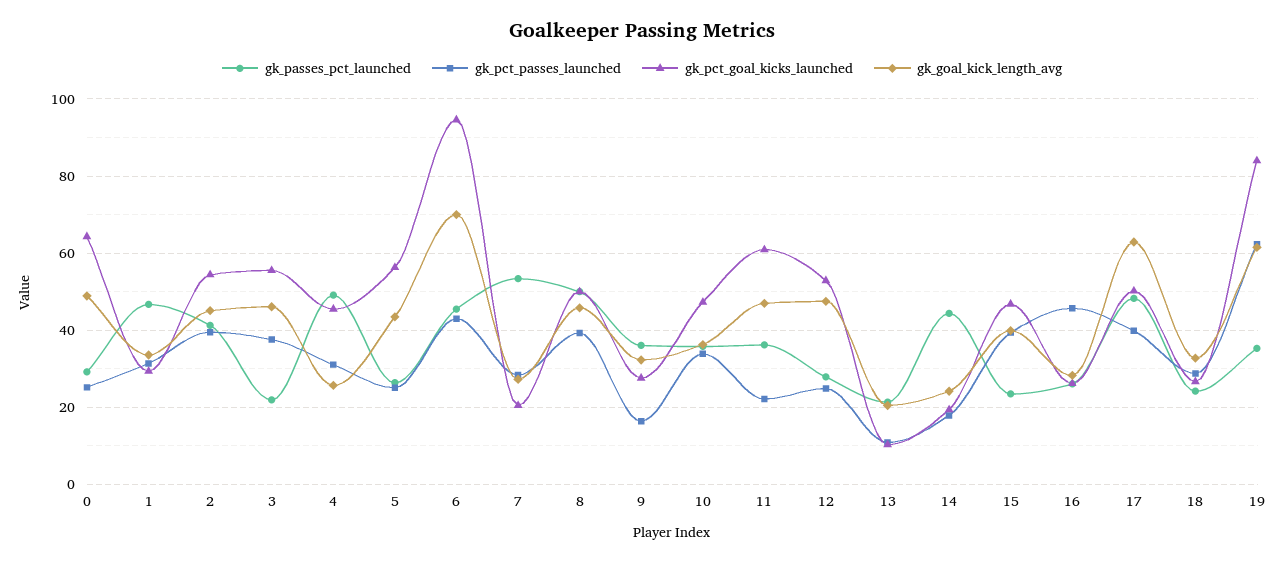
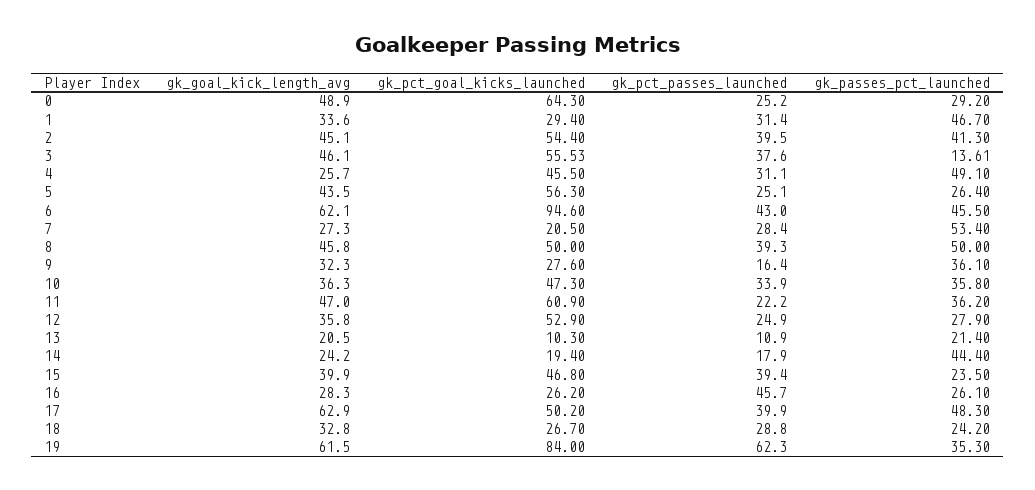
gk_passes_pct_launched, 3: 22 -> 13.61
gk_goal_kick_length_avg, 6: 70 -> 62.1
gk_goal_kick_length_avg, 12: 48 -> 35.8

